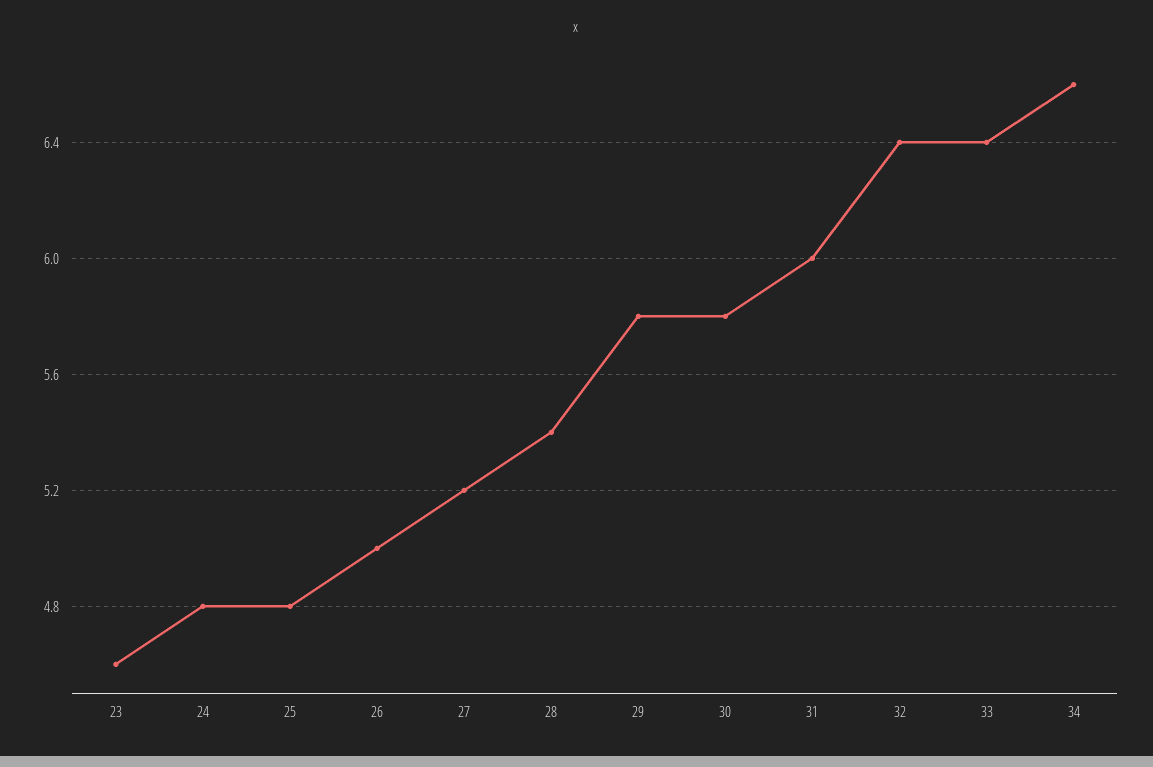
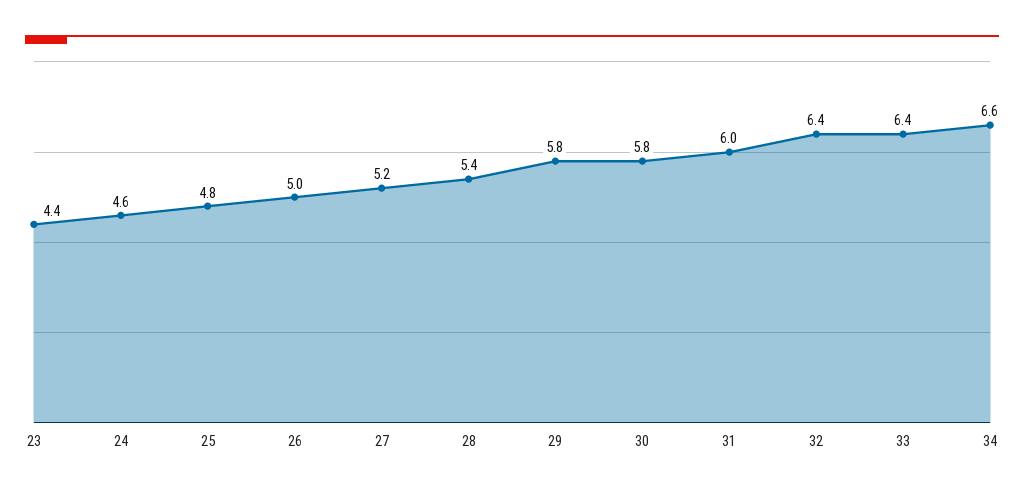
23: 4.6 -> 4.4
24: 4.8 -> 4.6

